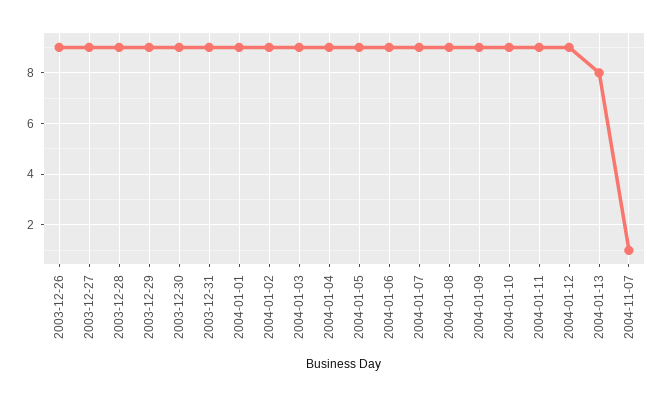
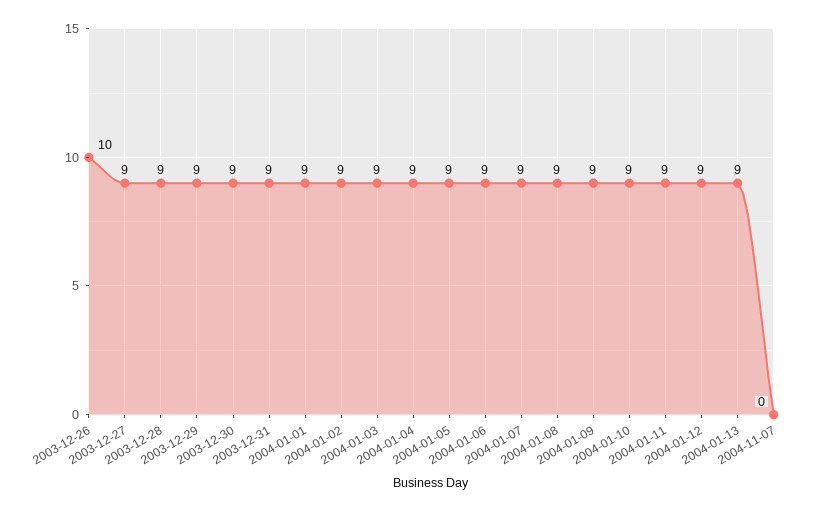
2003-12-26: 9 -> 10
2004-01-13: 8 -> 9
2004-11-07: 1 -> 0

